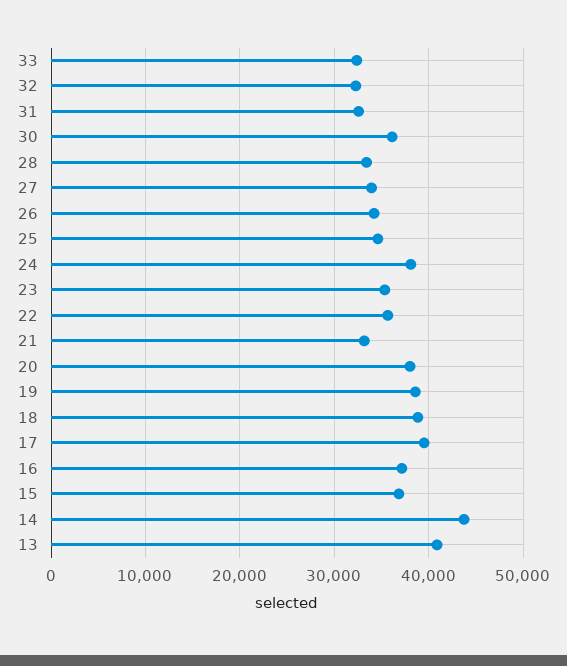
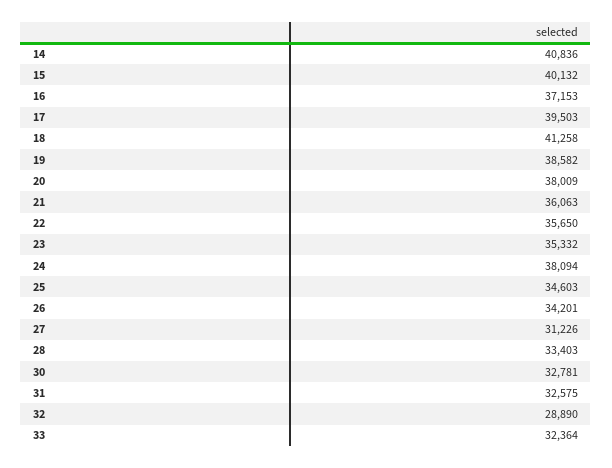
32: 32000 -> 28890
30: 36000 -> 32781
27: 34000 -> 31226
21: 33000 -> 36063
18: 39000 -> 41258
15: 37000 -> 40132
14: 44000 -> 40836
13: 41000 -> none

